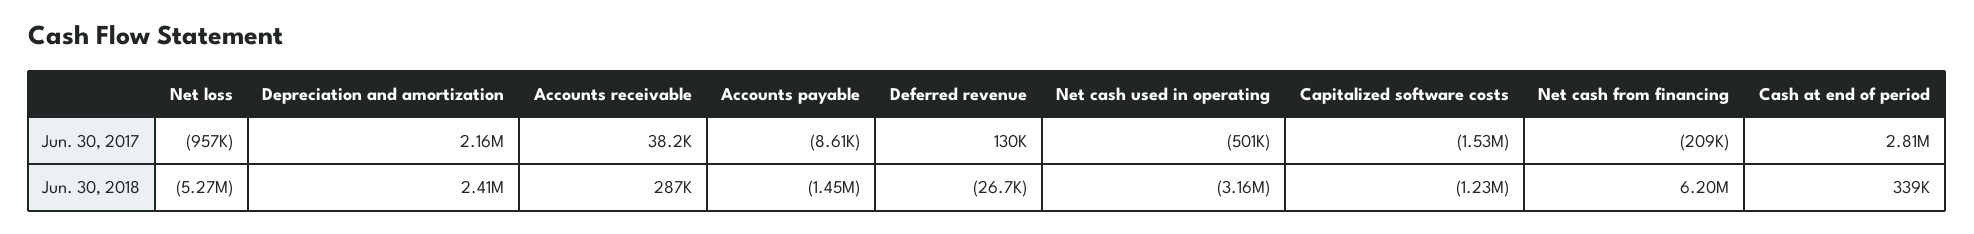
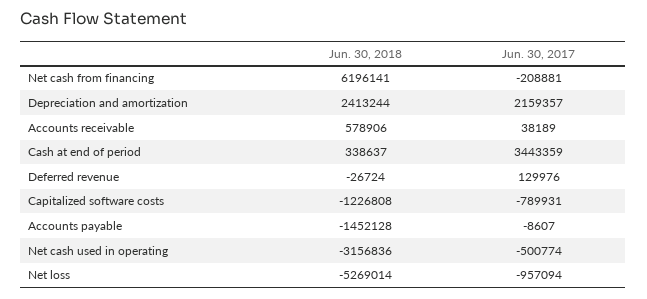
Capitalized software costs, Jun. 30, 2017: -1530000 -> -789931
Cash at end of period, Jun. 30, 2017: 2810000 -> 3443359
Accounts receivable, Jun. 30, 2018: 287000 -> 578906

